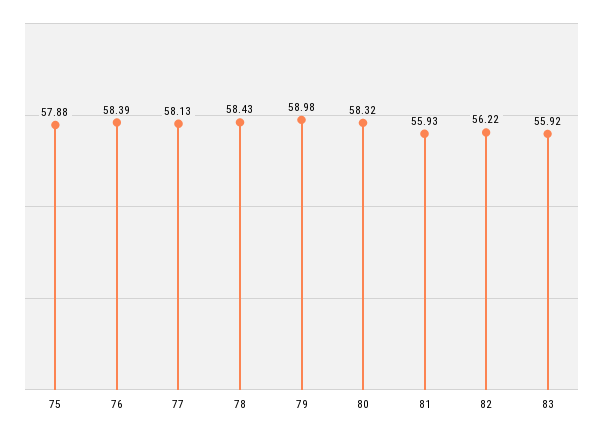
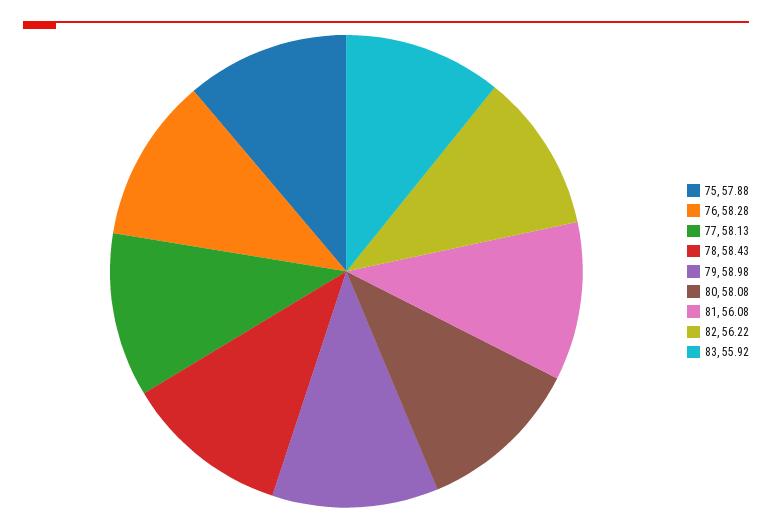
76: 58.39 -> 58.28
80: 58.32 -> 58.08
81: 55.93 -> 56.08

